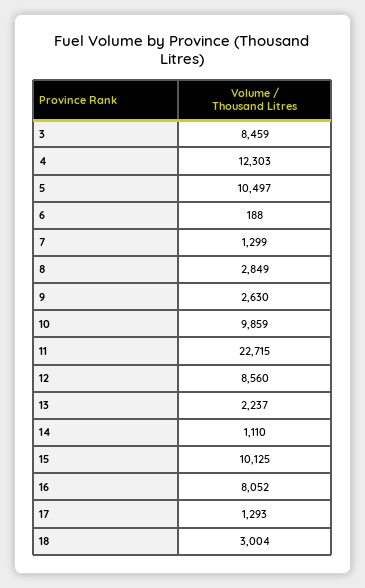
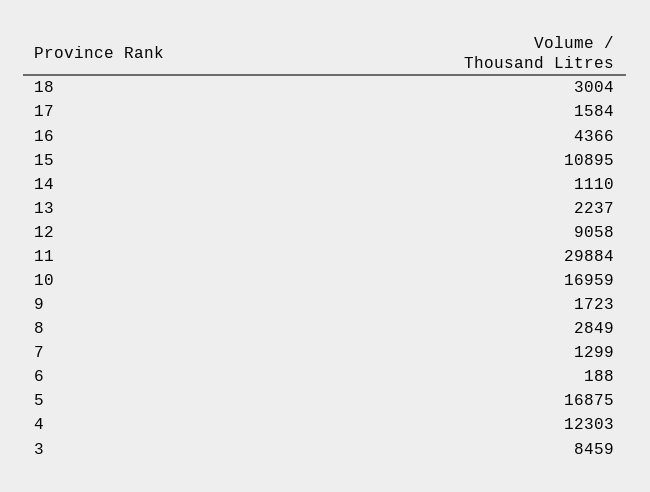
5: 10497 -> 16875
9: 2630 -> 1723
10: 9859 -> 16959
11: 22715 -> 29884
12: 8560 -> 9058
15: 10125 -> 10895
16: 8052 -> 4366
17: 1293 -> 1584

